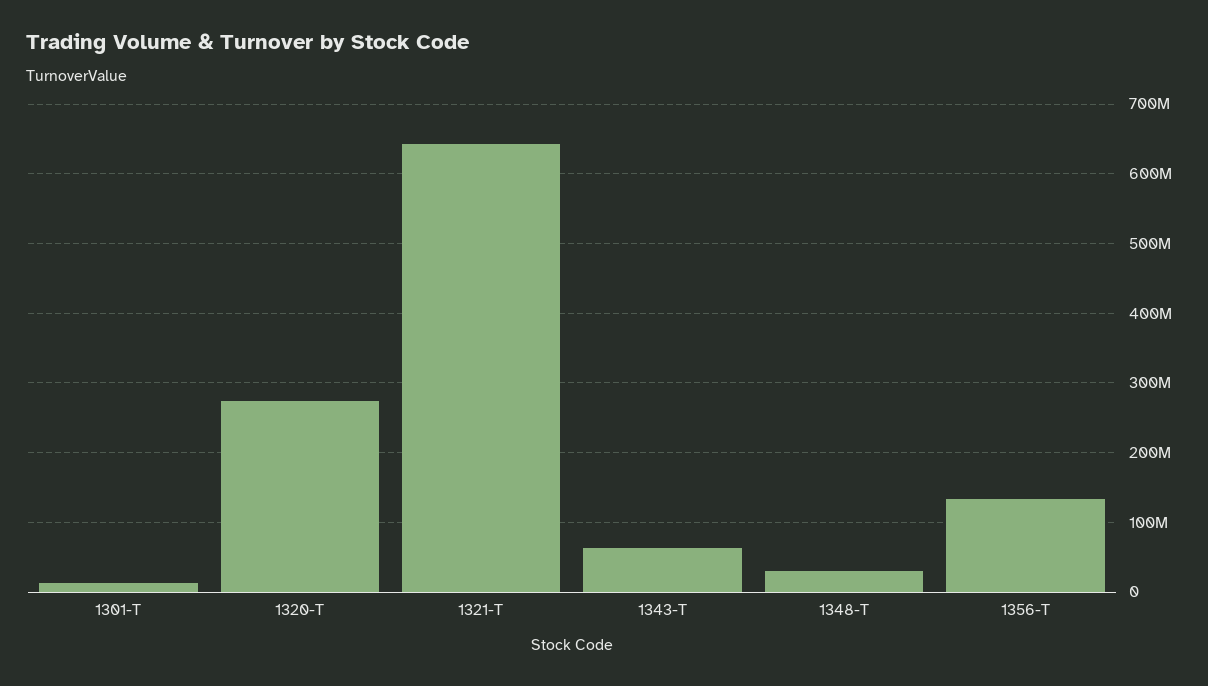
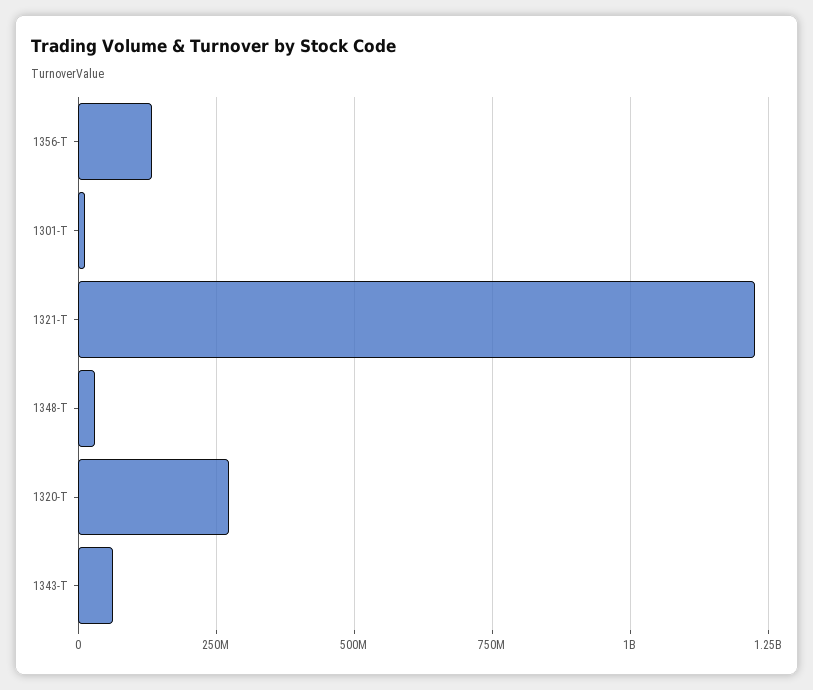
1321-T: 640000000 -> 1225000000

